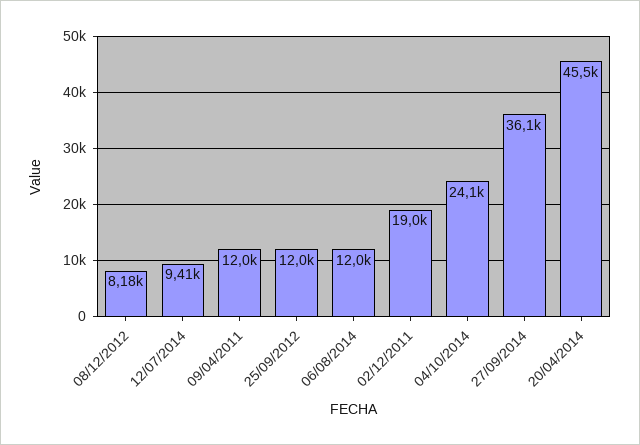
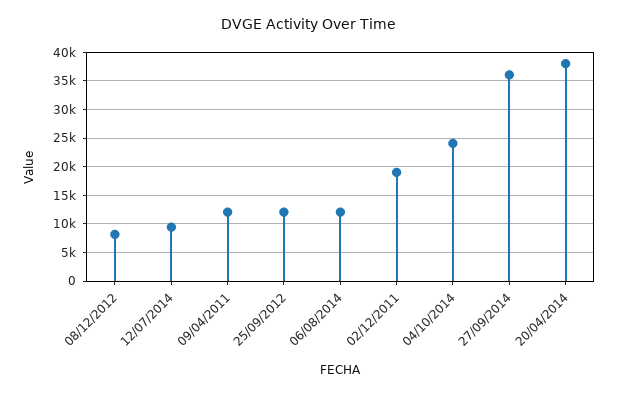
20/04/2014: 45500 -> 37500

